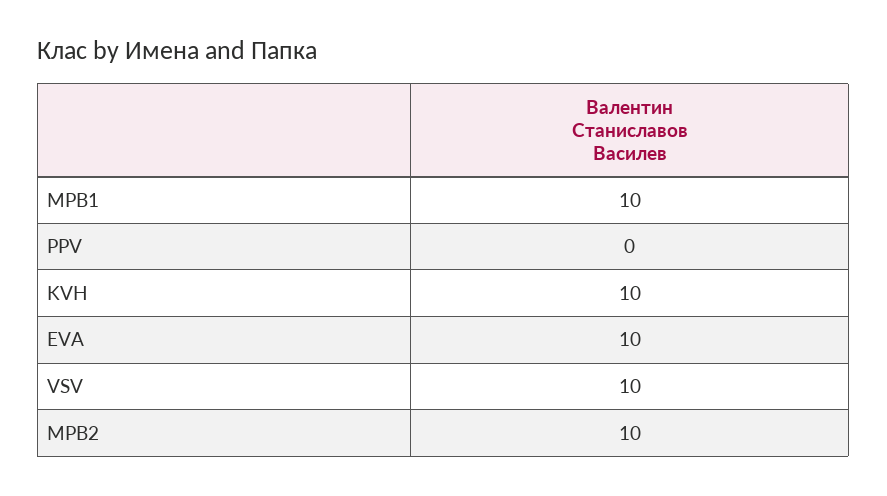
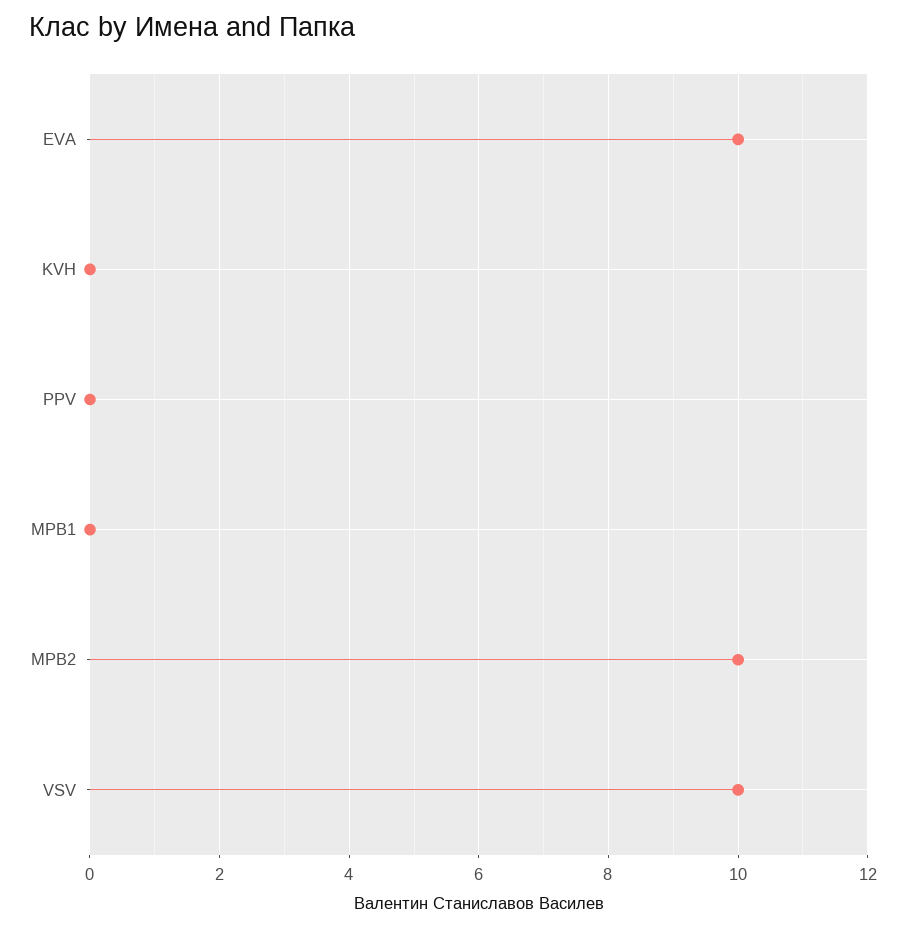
MPB1: 10 -> 0
KVH: 10 -> 0

